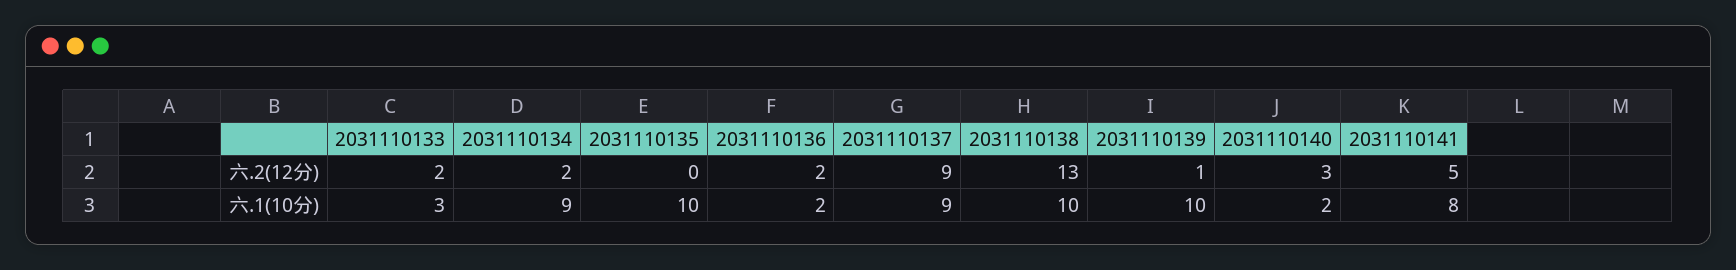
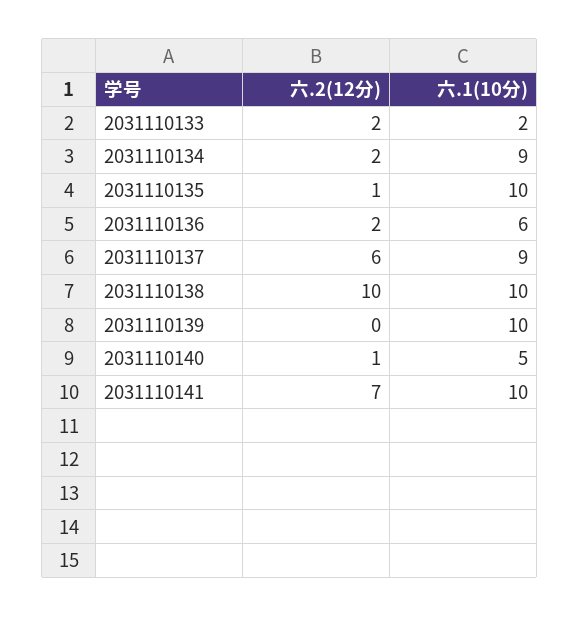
2031110135, 六.2(12分): 0 -> 1
2031110137, 六.2(12分): 9 -> 6
2031110138, 六.2(12分): 13 -> 10
2031110139, 六.2(12分): 1 -> 0
2031110140, 六.2(12分): 3 -> 1
2031110141, 六.2(12分): 5 -> 7
2031110133, 六.1(10分): 3 -> 2
2031110136, 六.1(10分): 2 -> 6
2031110140, 六.1(10分): 2 -> 5
2031110141, 六.1(10分): 8 -> 10

